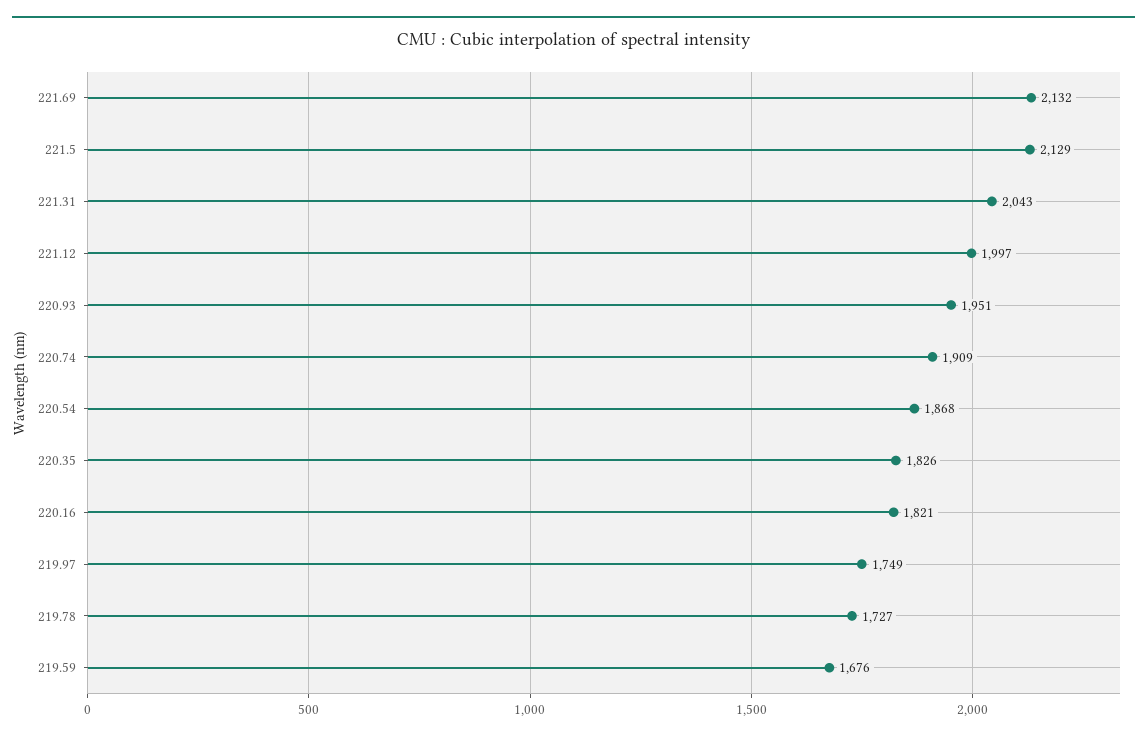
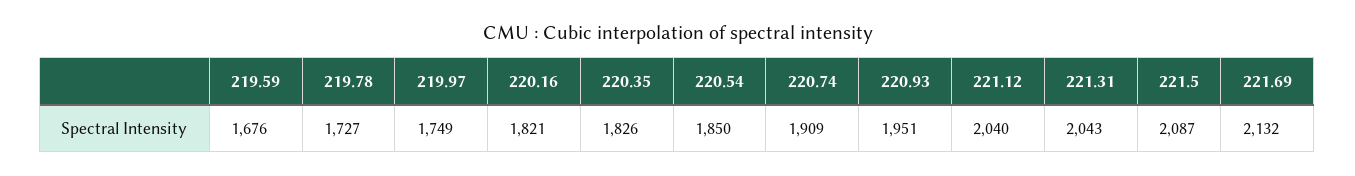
221.5: 2129 -> 2087
221.12: 1997 -> 2040
220.54: 1868 -> 1850

